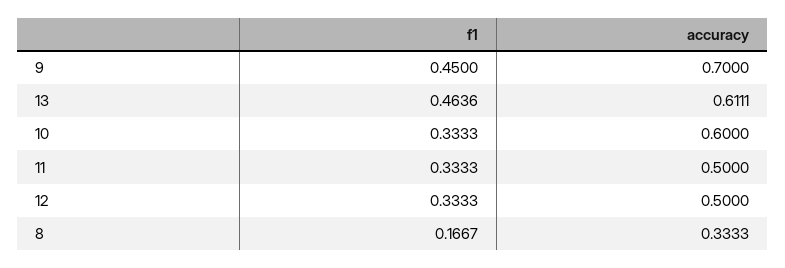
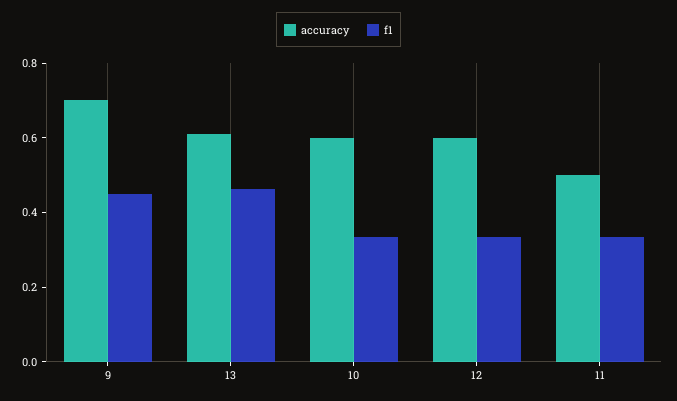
accuracy, 12: 0.5 -> 0.6
f1, 8: 0.1667 -> none
accuracy, 8: 0.3333 -> none

